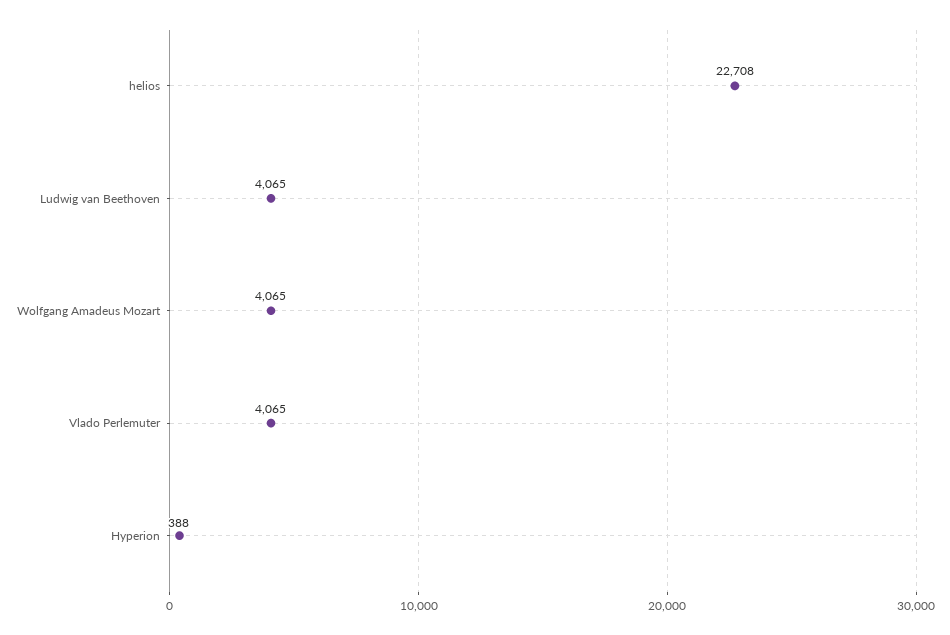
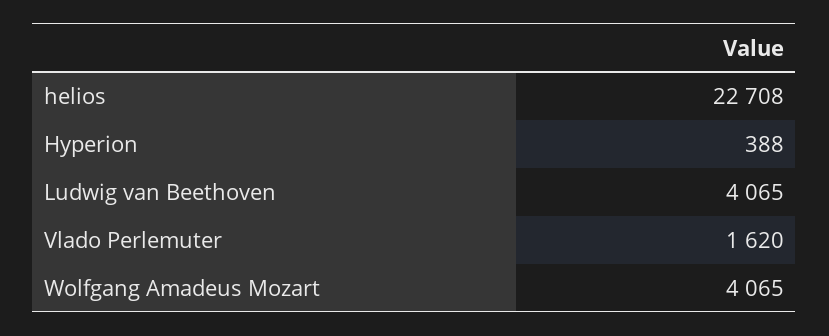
Vlado Perlemuter: 4065 -> 1620

